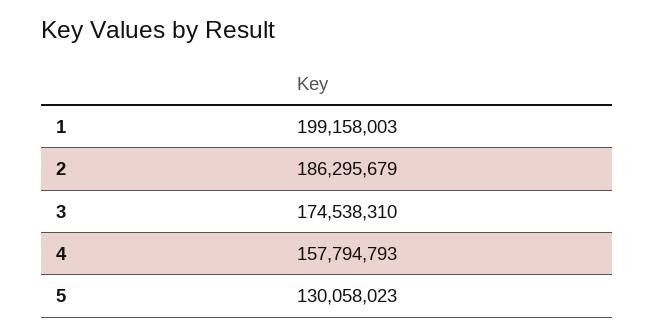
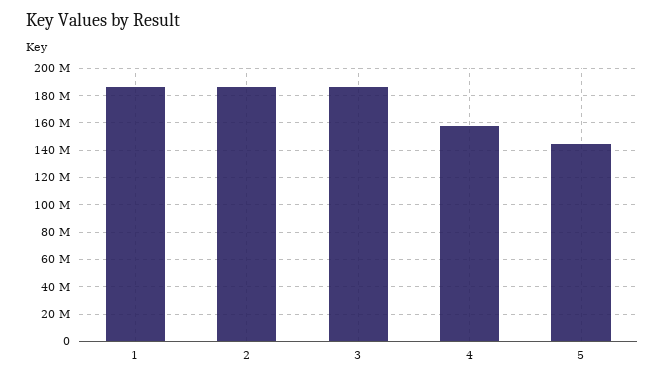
1: 199158003 -> 185000000
3: 174538310 -> 185000000
5: 130058023 -> 145000000

